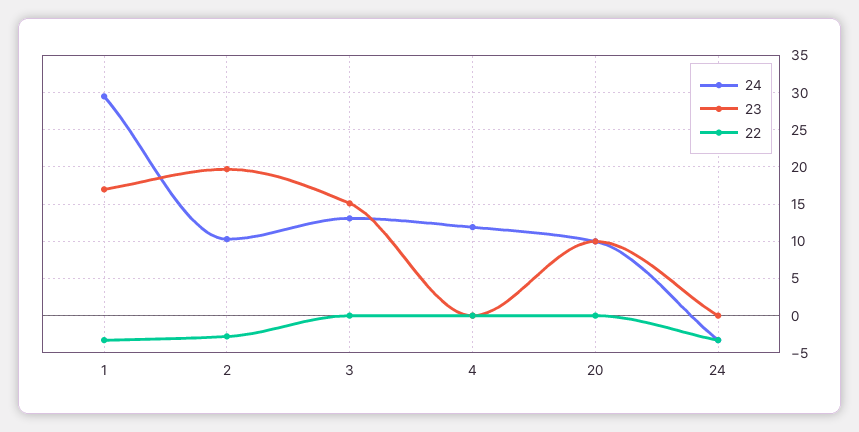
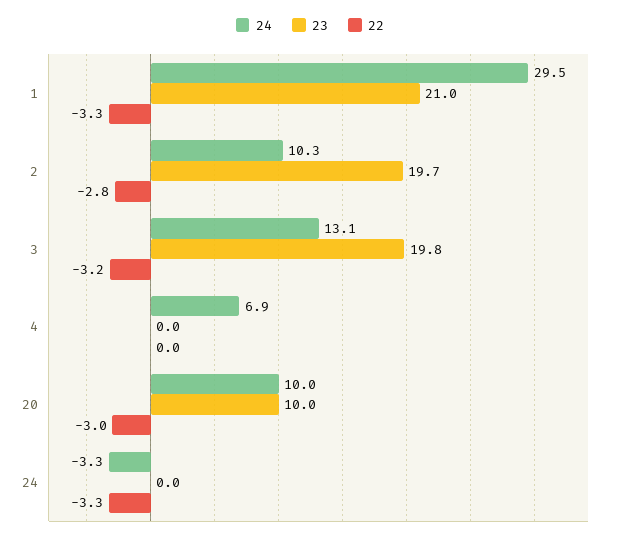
23, 1: 17 -> 21
23, 3: 15 -> 19.8
22, 3: 0 -> -3.2
24, 4: 12 -> 6.9
22, 20: 0 -> -3

